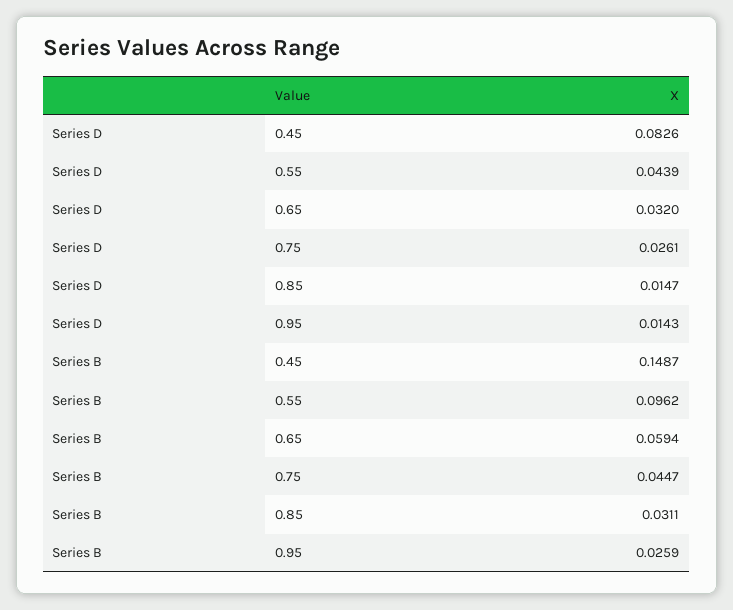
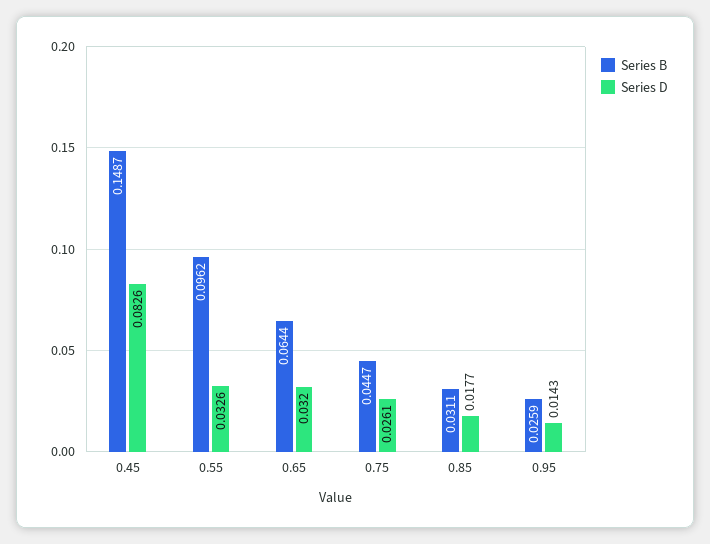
Series D, 0.55: 0.0439 -> 0.0326
Series D, 0.85: 0.0147 -> 0.0177
Series B, 0.65: 0.0594 -> 0.0644

